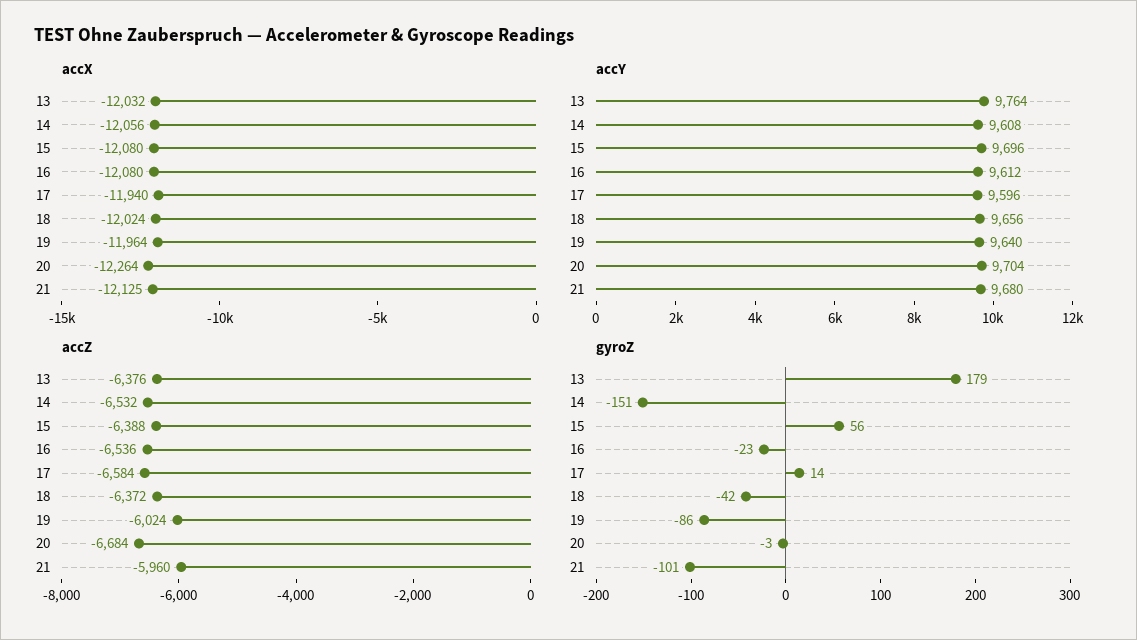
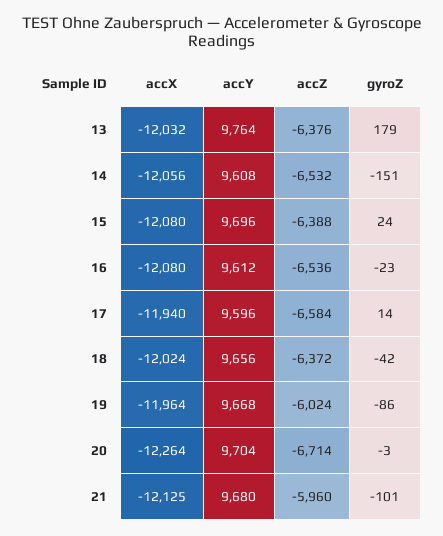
accY, 19: 9640 -> 9668
accZ, 20: -6684 -> -6714
gyroZ, 15: 56 -> 24

